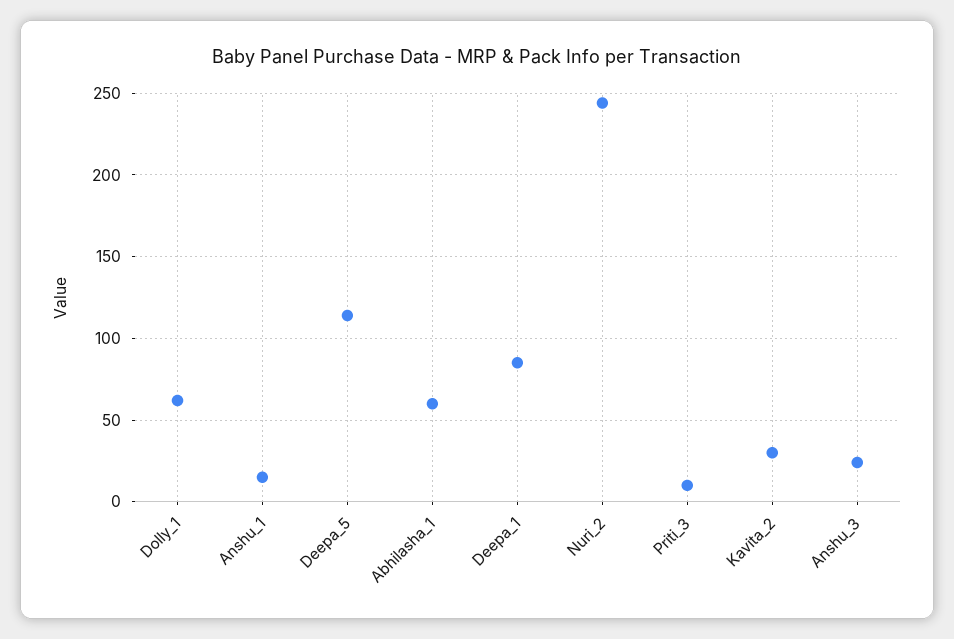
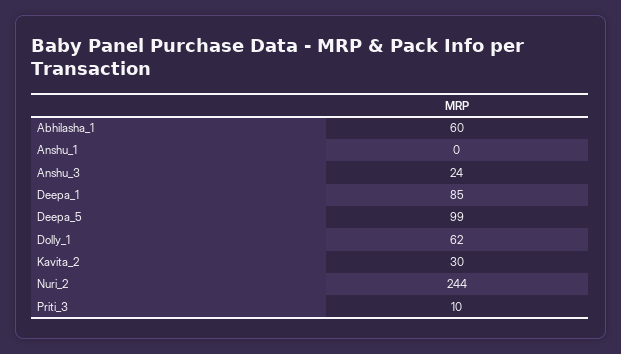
Anshu_1: 15 -> 0
Deepa_5: 115 -> 99

